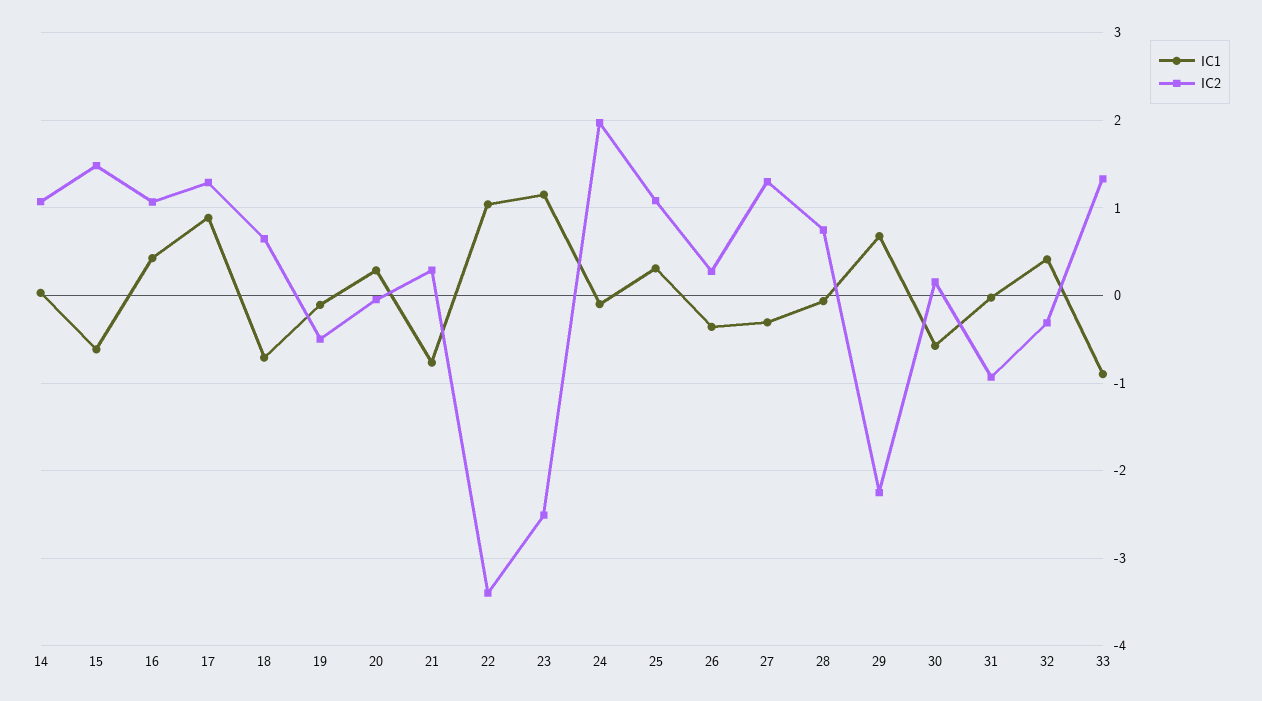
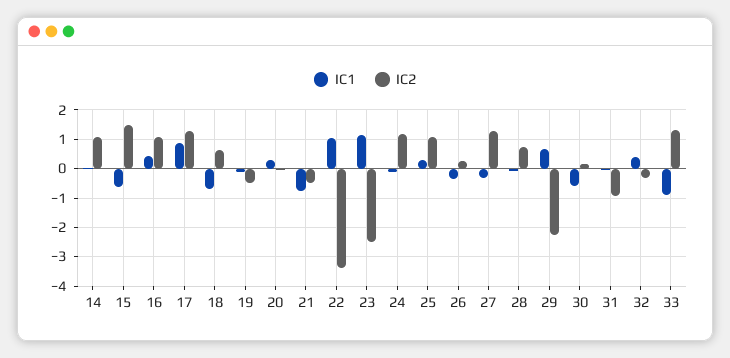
IC2, 21: 0.3 -> -0.5
IC2, 24: 2 -> 1.25

